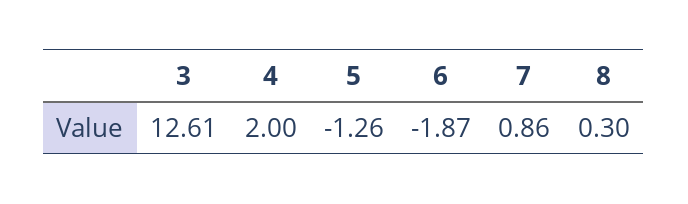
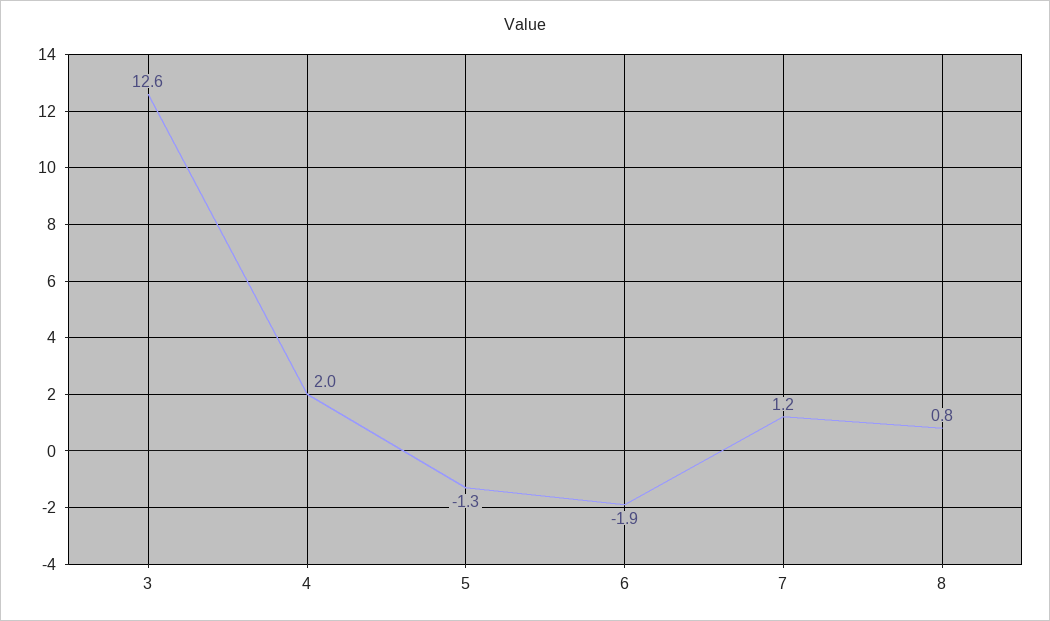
7: 0.86 -> 1.2
8: 0.3 -> 0.8

